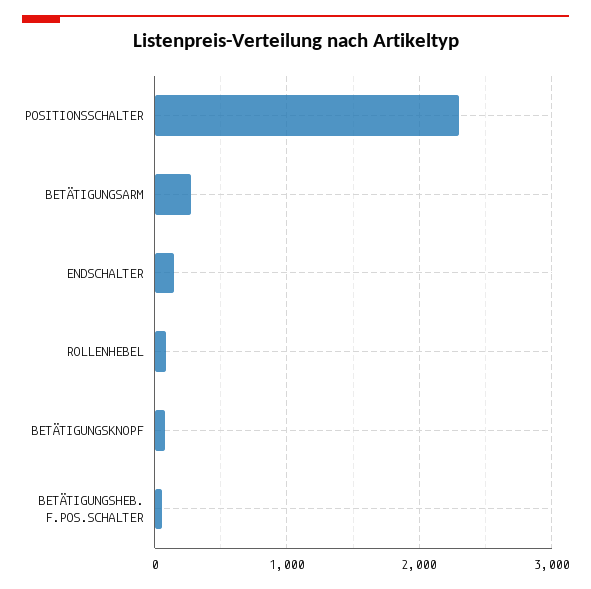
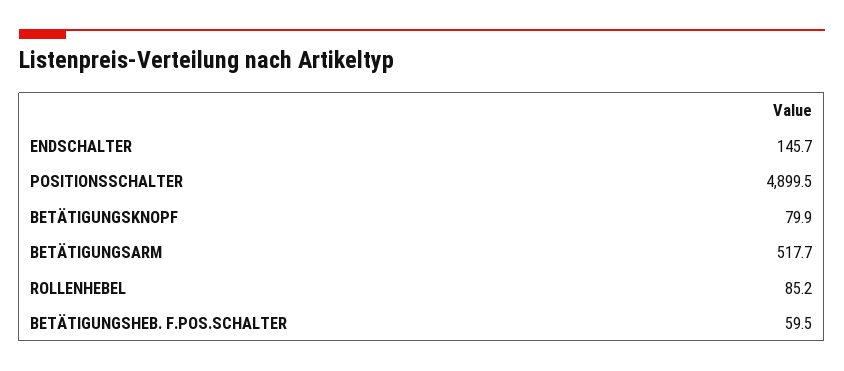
POSITIONSSCHALTER: 2300 -> 4899.5
BETÄTIGUNGSARM: 300 -> 517.7

